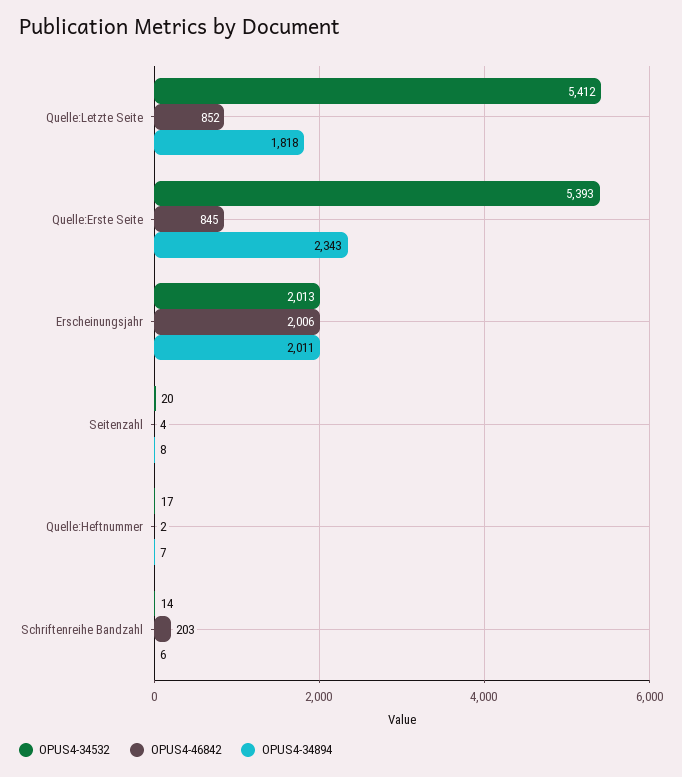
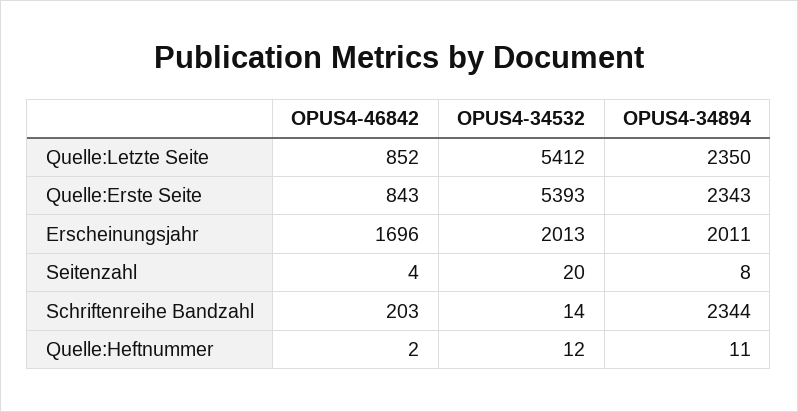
OPUS4-34894, Quelle:Letzte Seite: 1818 -> 2350
OPUS4-46842, Quelle:Erste Seite: 845 -> 843
OPUS4-46842, Erscheinungsjahr: 2006 -> 1696
OPUS4-34532, Quelle:Heftnummer: 17 -> 12
OPUS4-34894, Quelle:Heftnummer: 7 -> 11
OPUS4-34894, Schriftenreihe Bandzahl: 6 -> 2344

